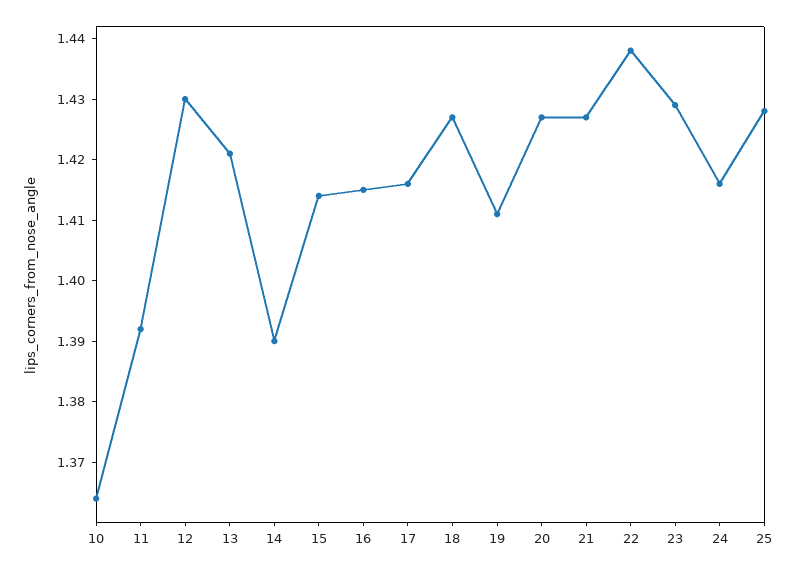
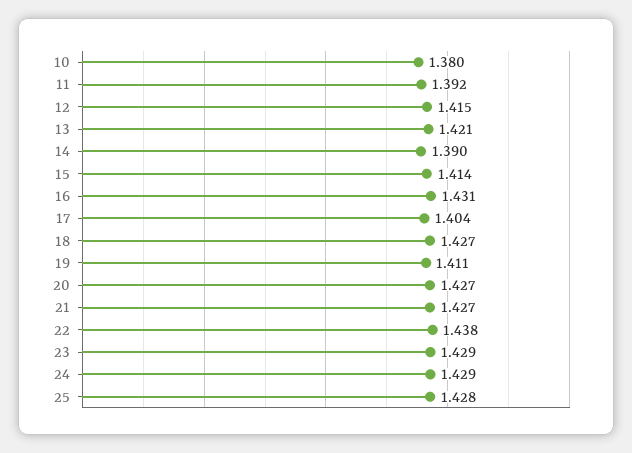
10: 1.365 -> 1.38
12: 1.43 -> 1.415
16: 1.415 -> 1.431
17: 1.415 -> 1.404
24: 1.415 -> 1.429

